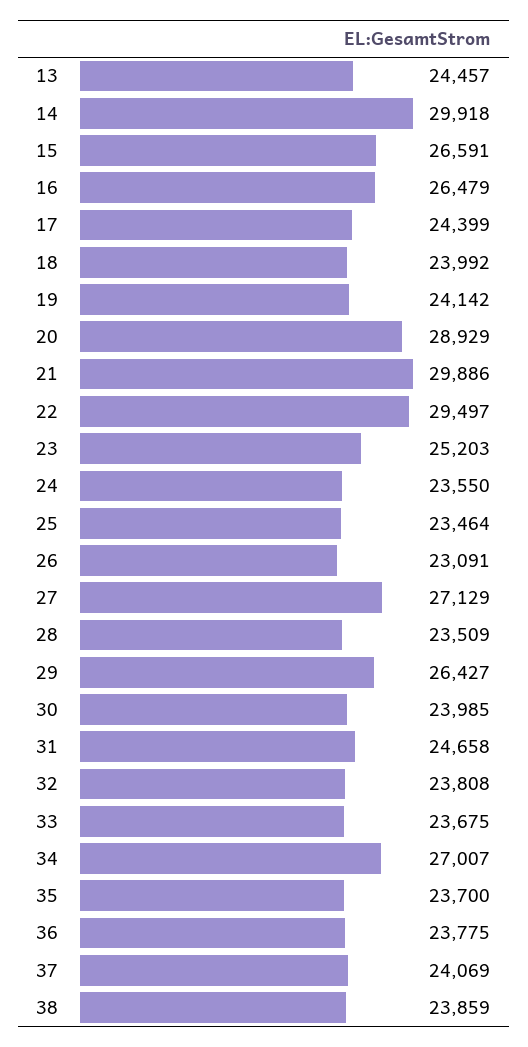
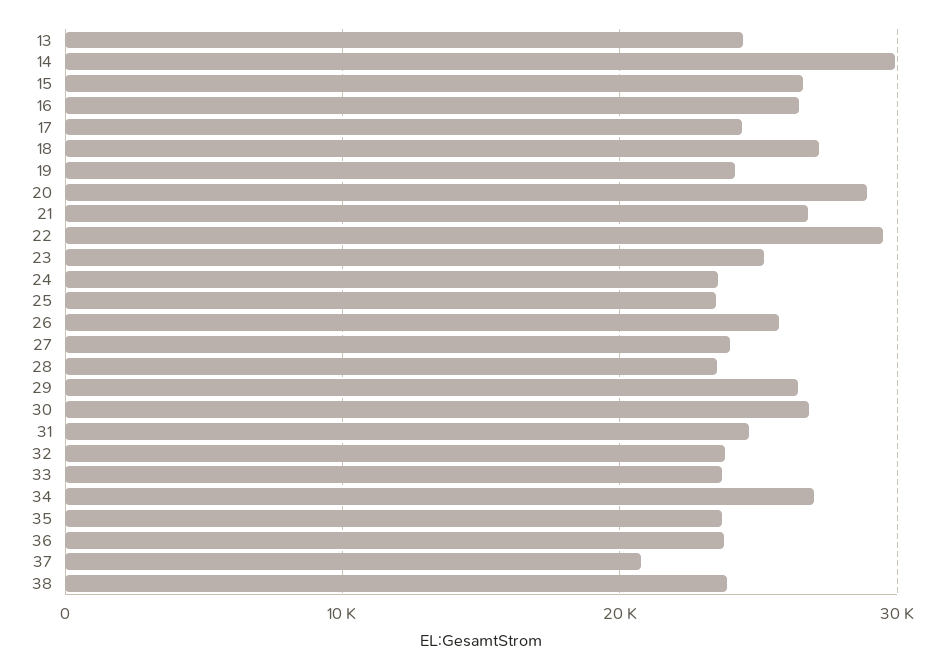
18: 23992 -> 27000
21: 29886 -> 27000
26: 23091 -> 26000
27: 27129 -> 24000
30: 23985 -> 27000
37: 24069 -> 21000

